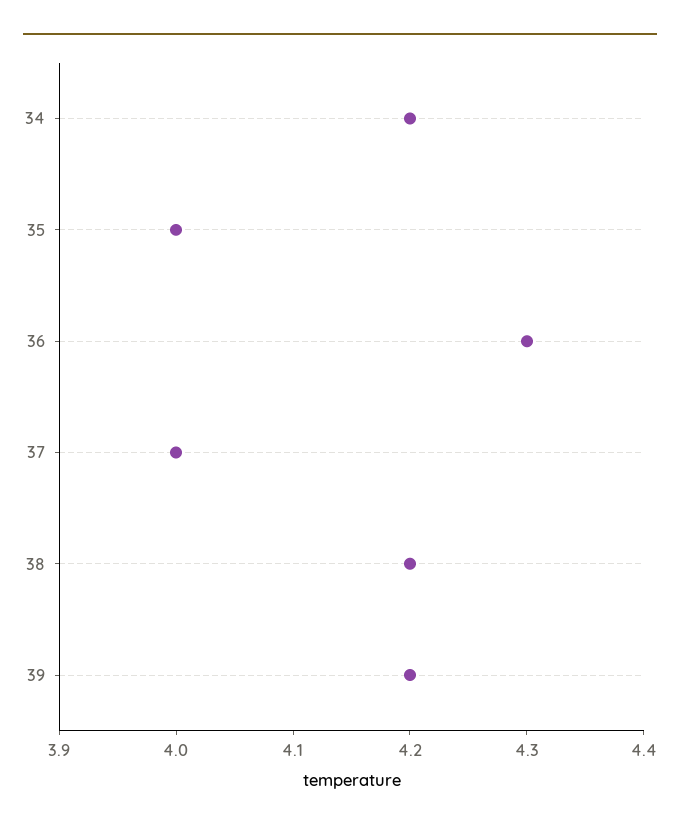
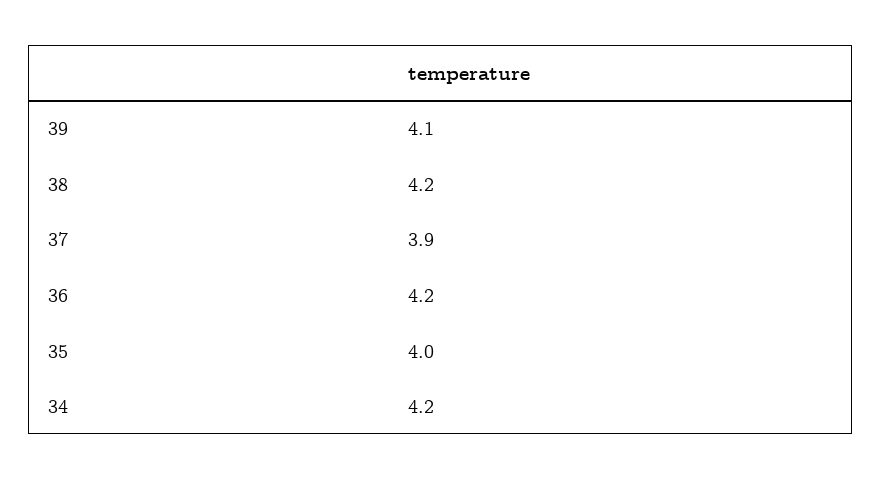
36: 4.3 -> 4.2
37: 4 -> 3.9
39: 4.2 -> 4.1

